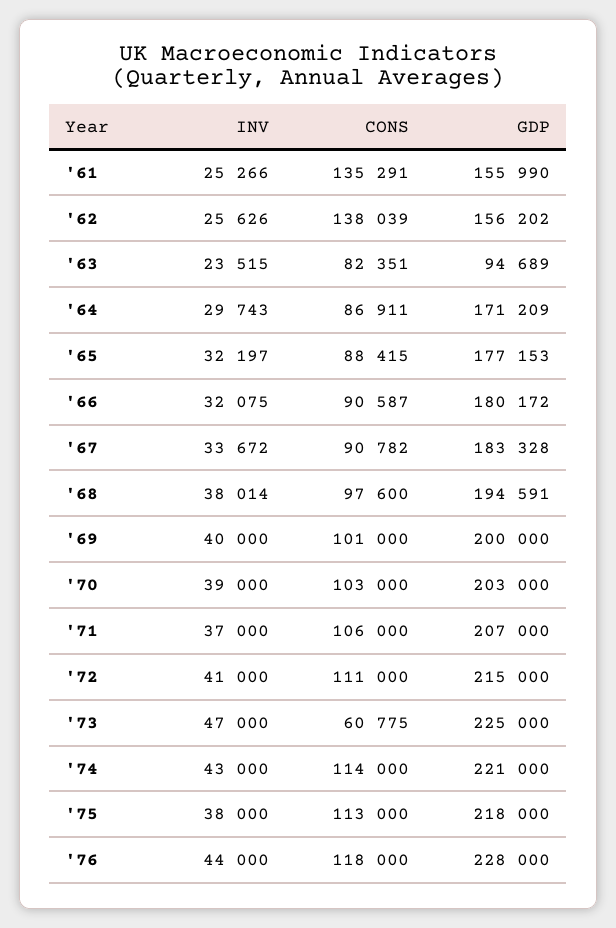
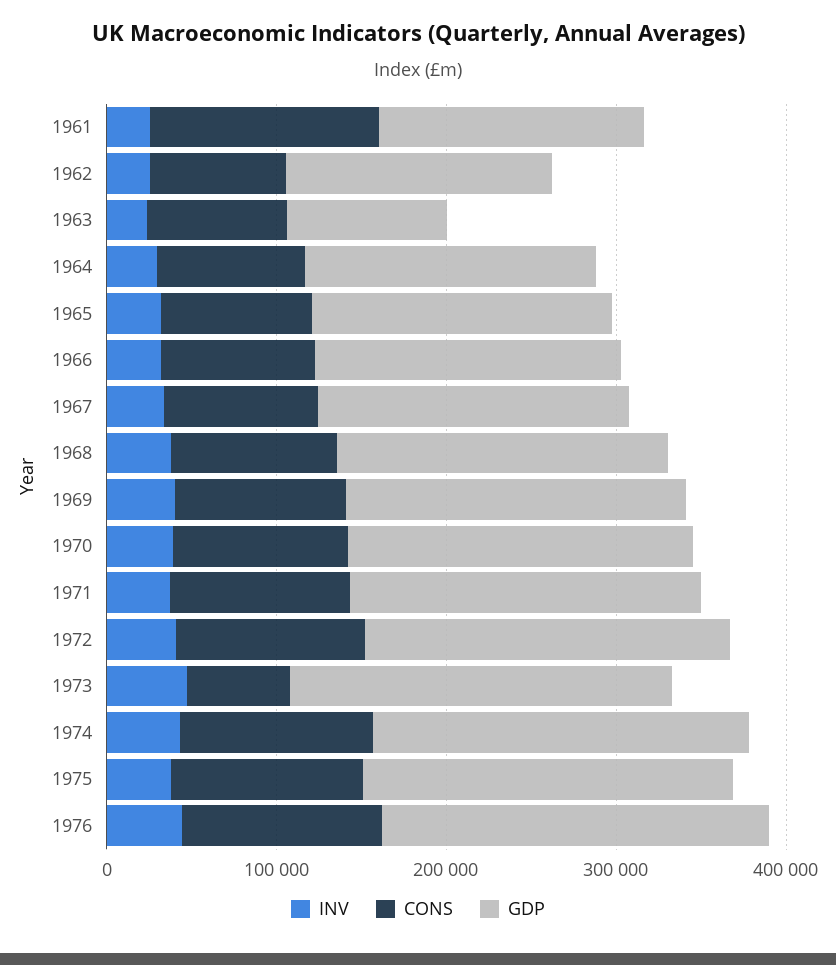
CONS, '62: 138039 -> 80000

